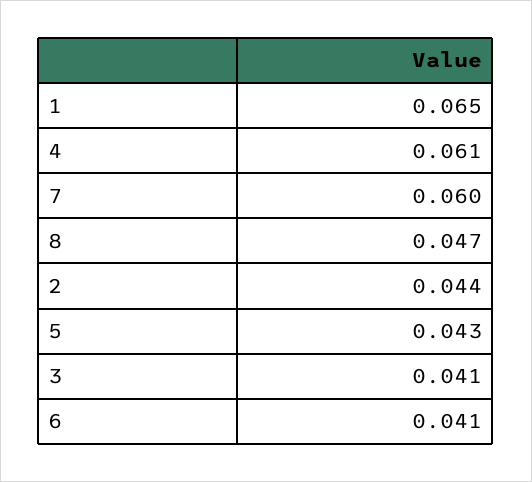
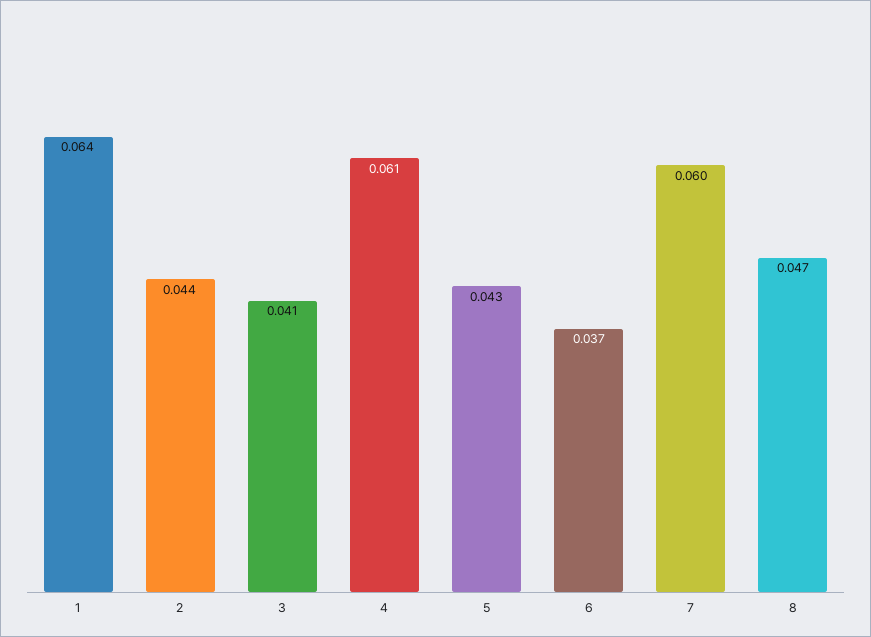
1: 0.065 -> 0.064
6: 0.041 -> 0.037

